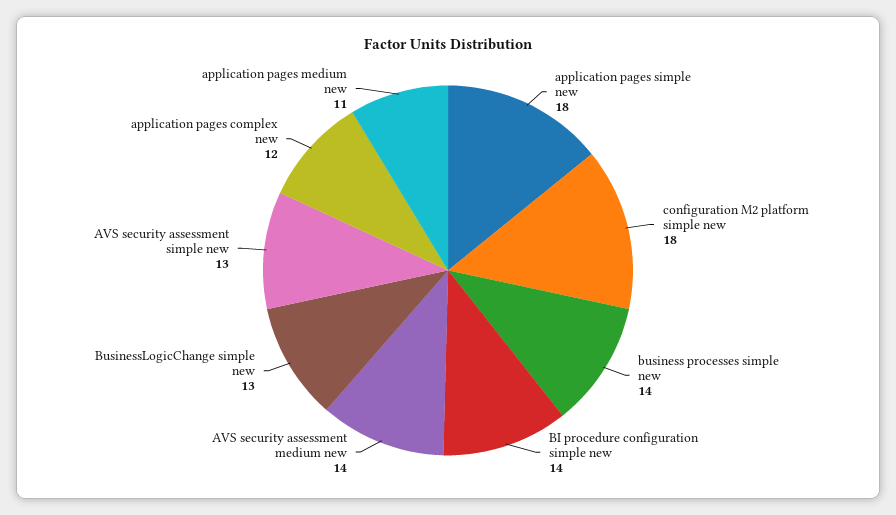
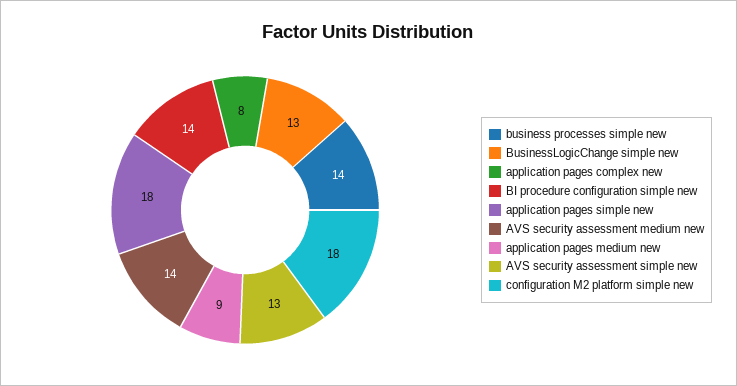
application pages complex new: 12 -> 8
application pages medium new: 11 -> 9

